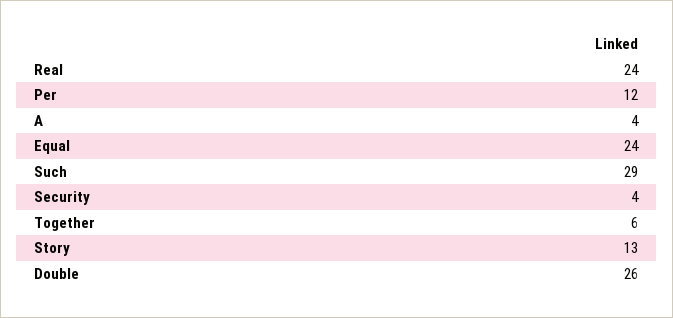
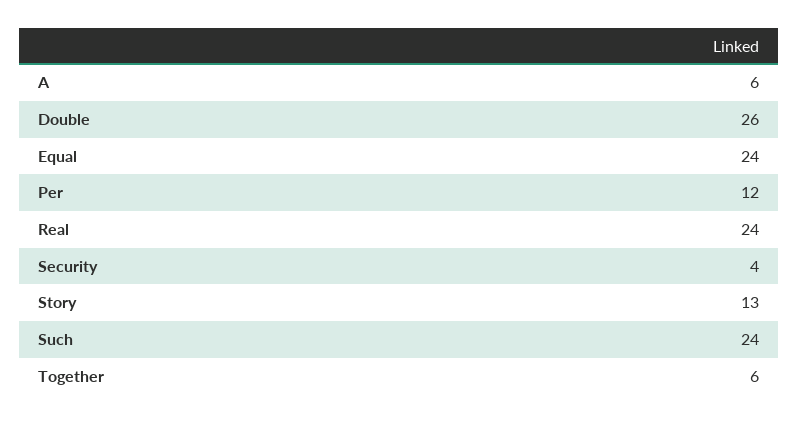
A: 4 -> 6
Such: 29 -> 24

